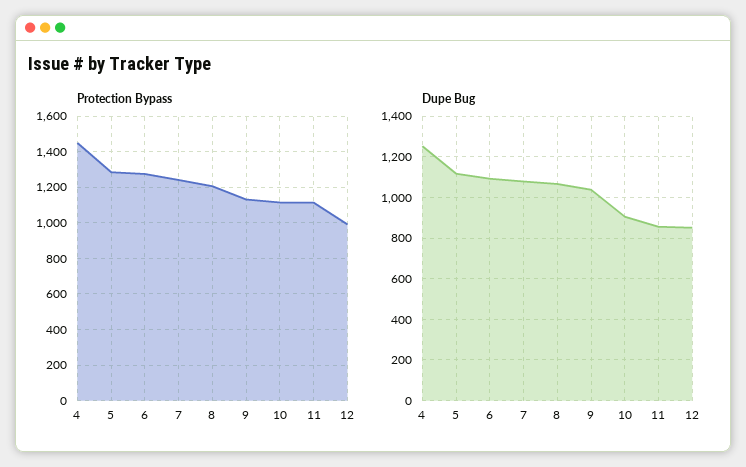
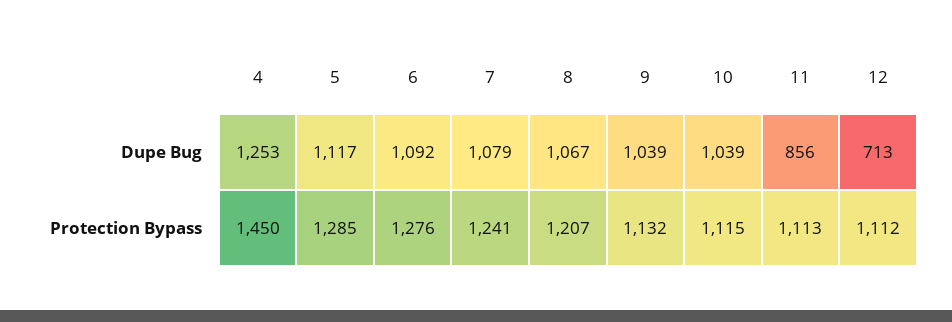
Protection Bypass, 12: 1000 -> 1112
Dupe Bug, 10: 900 -> 1039
Dupe Bug, 12: 850 -> 713

